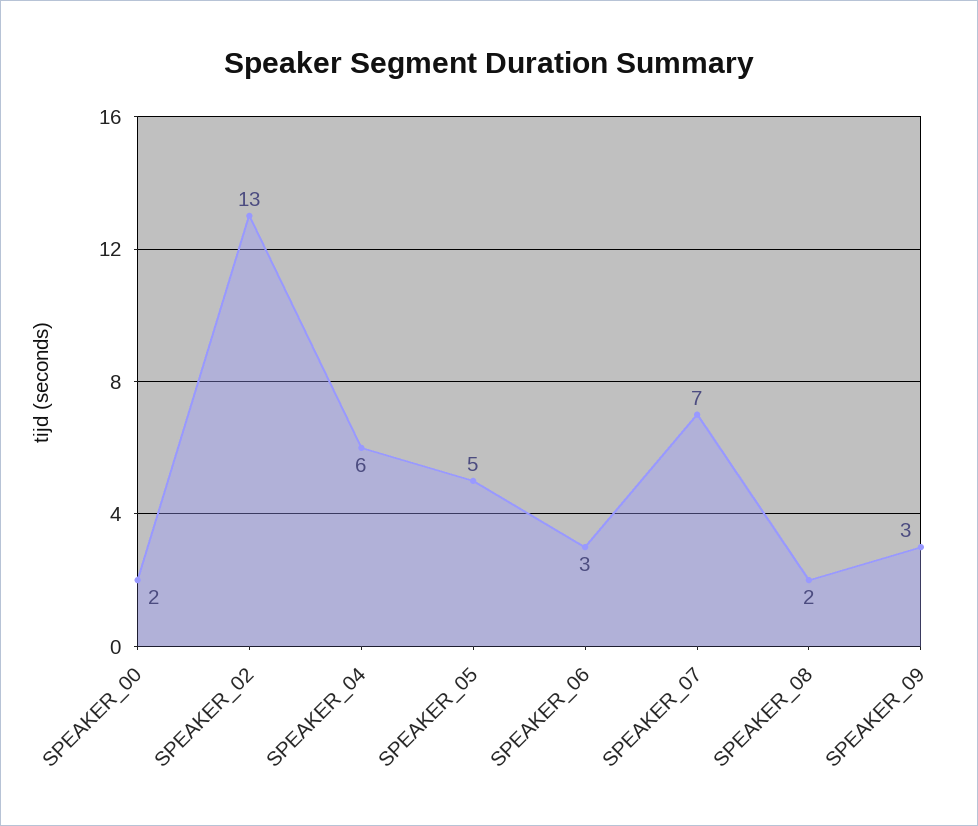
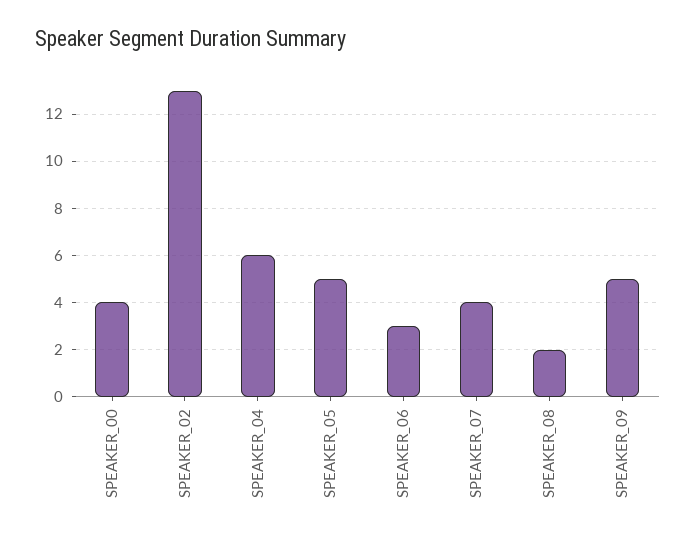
SPEAKER_00: 2 -> 4
SPEAKER_07: 7 -> 4
SPEAKER_09: 3 -> 5

